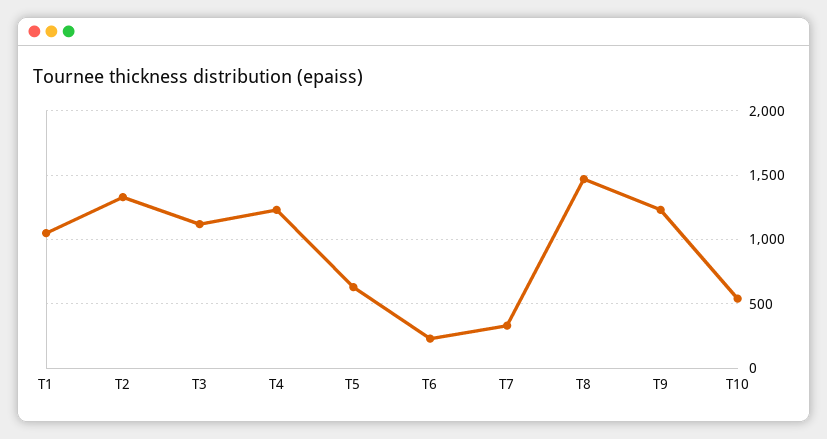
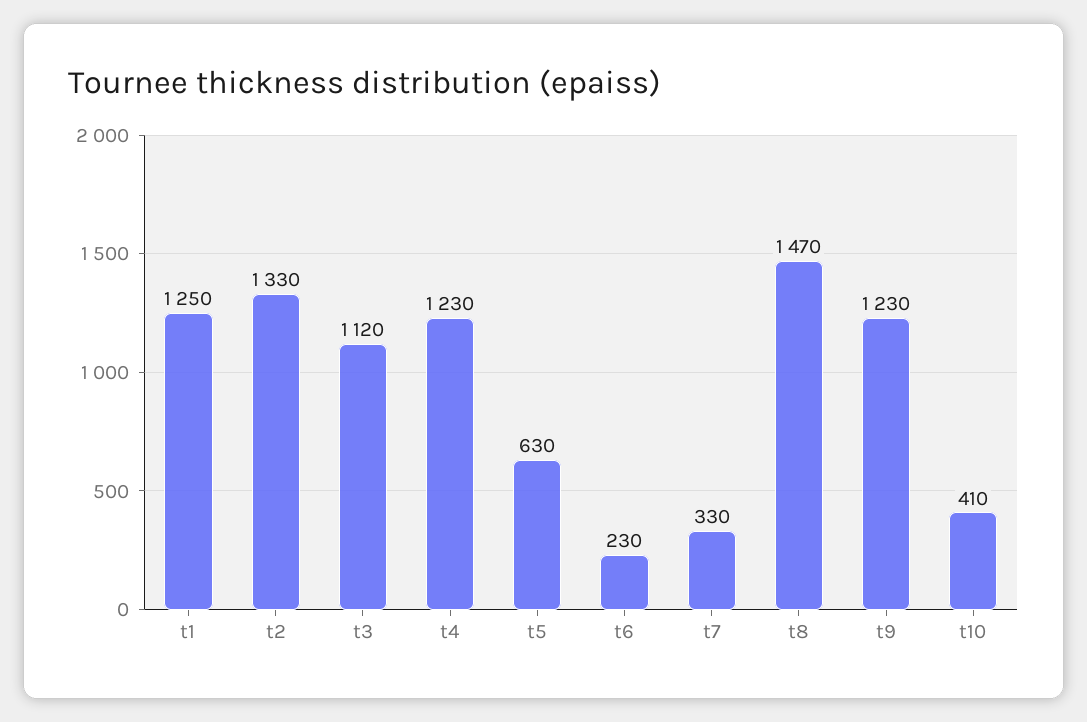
T1: 1050 -> 1250
T10: 550 -> 410

